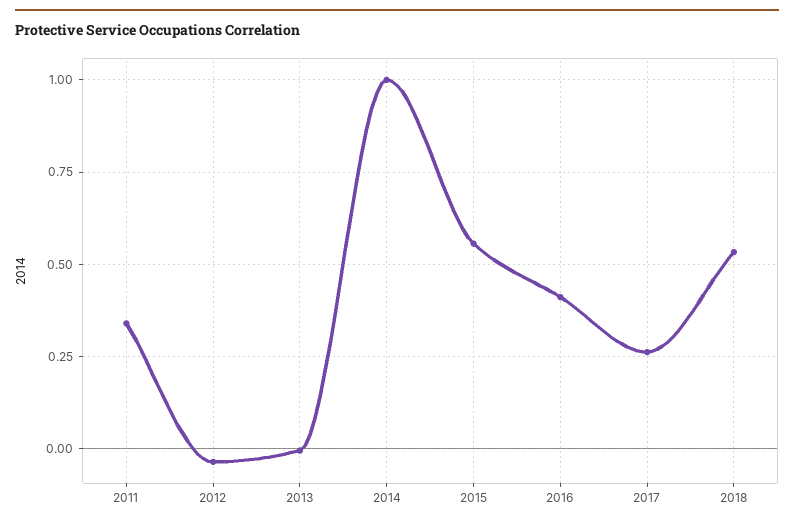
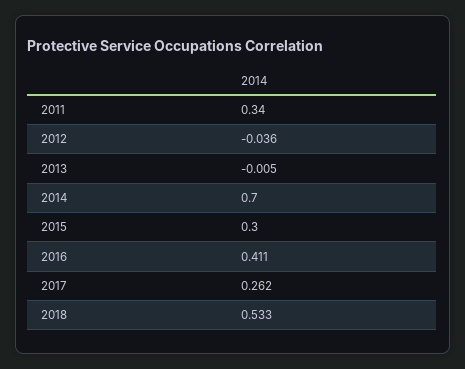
2014: 1 -> 0.7
2015: 0.55 -> 0.3

